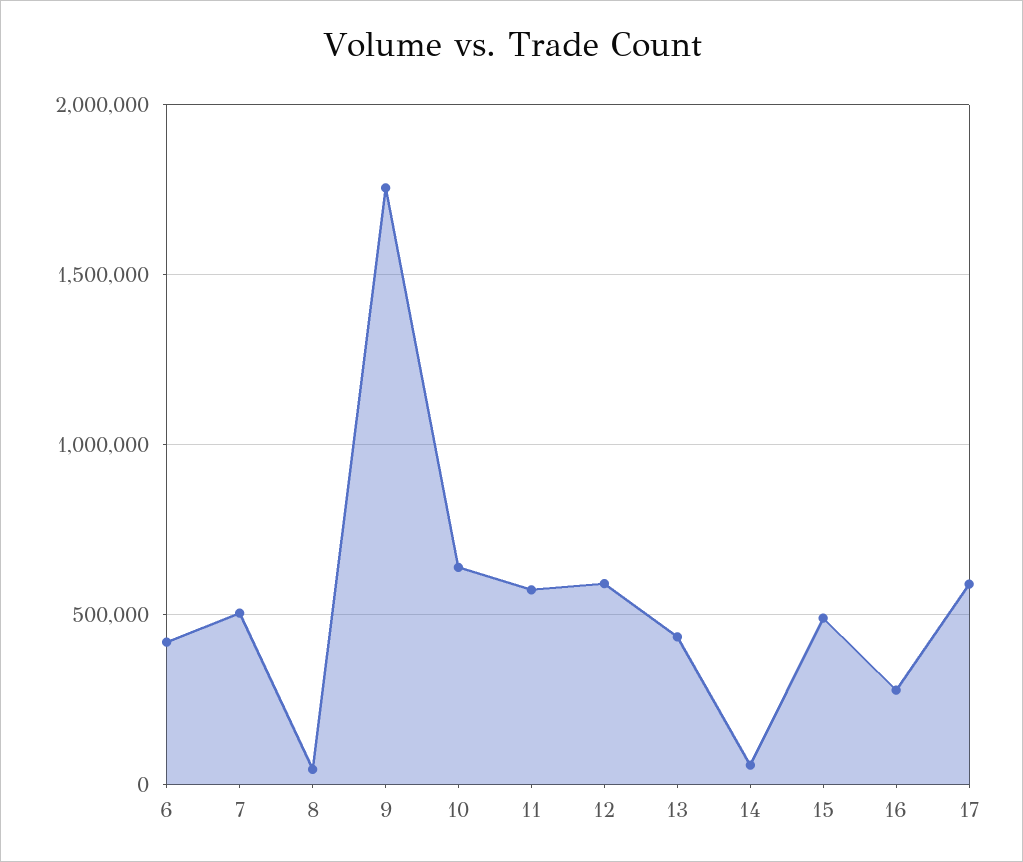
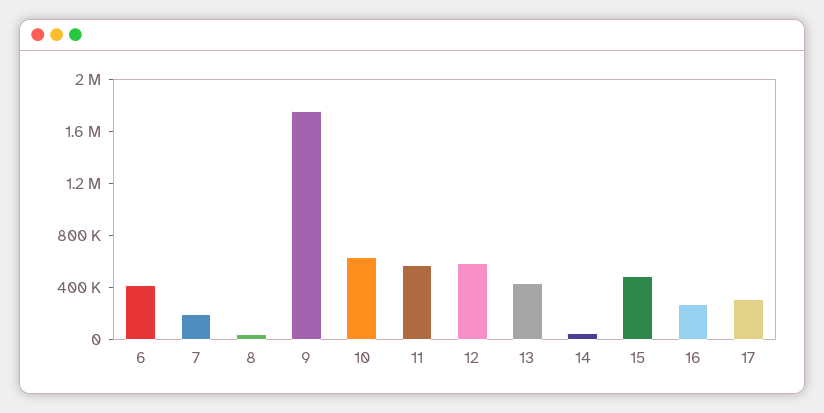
7: 500000 -> 200000
17: 600000 -> 300000

